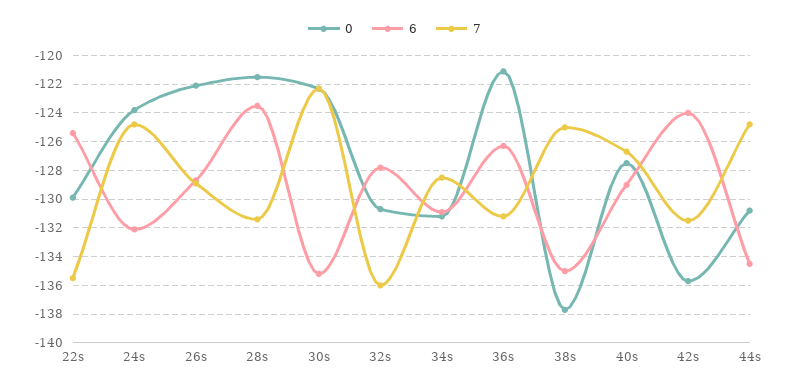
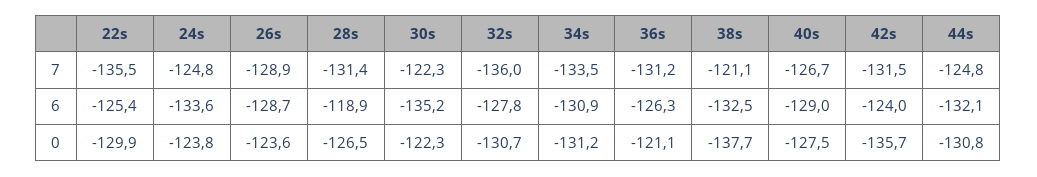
6, 24s: -132 -> -133.6
0, 26s: -122 -> -123.6
0, 28s: -121.5 -> -126.5
6, 28s: -123.5 -> -118.9
7, 34s: -128.5 -> -133.5
6, 38s: -135 -> -132.5
7, 38s: -125 -> -121.1
6, 44s: -134.5 -> -132.1

